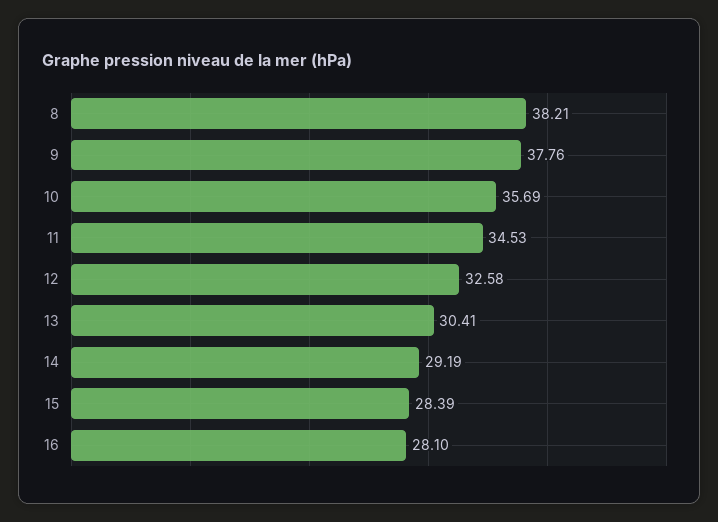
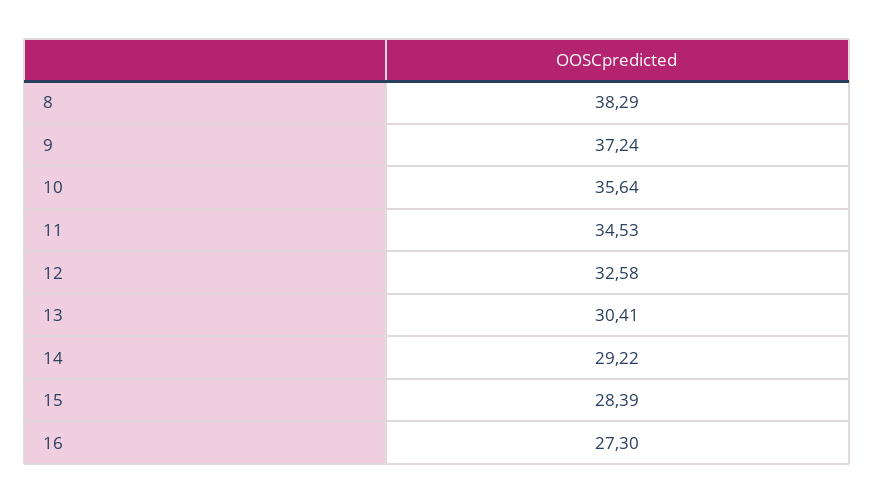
8: 38.21 -> 38.29
9: 37.76 -> 37.24
10: 35.69 -> 35.64
14: 29.19 -> 29.22
16: 28.1 -> 27.3

